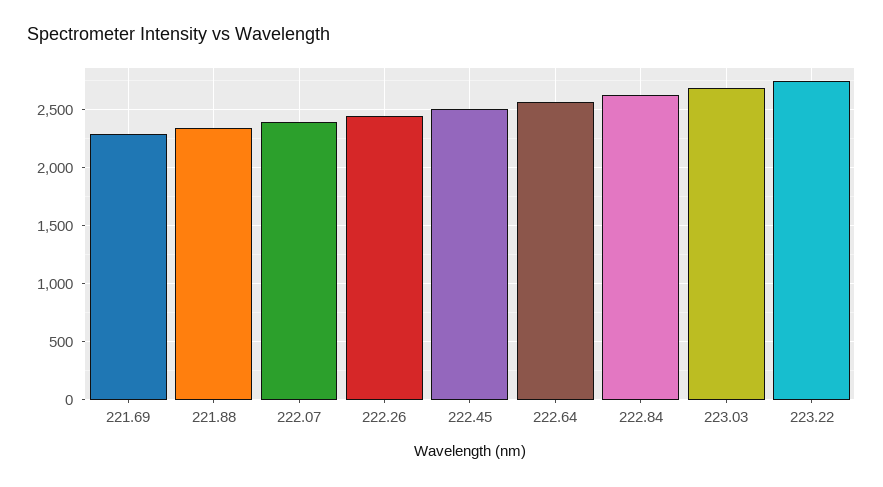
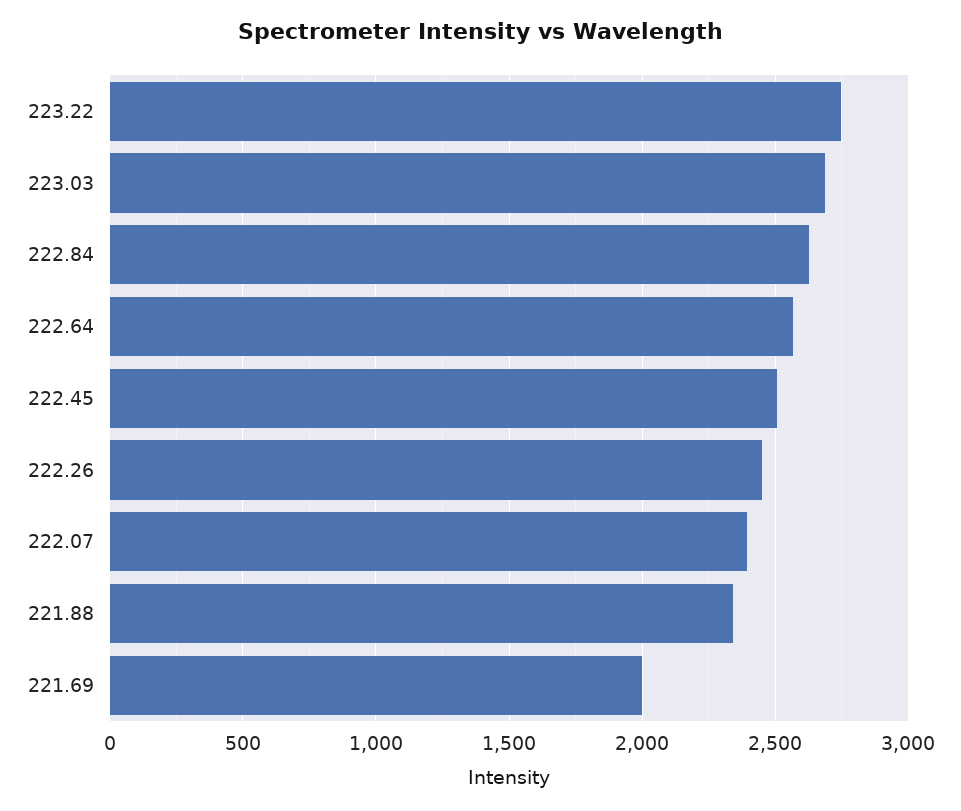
221.69: 2300 -> 2000

